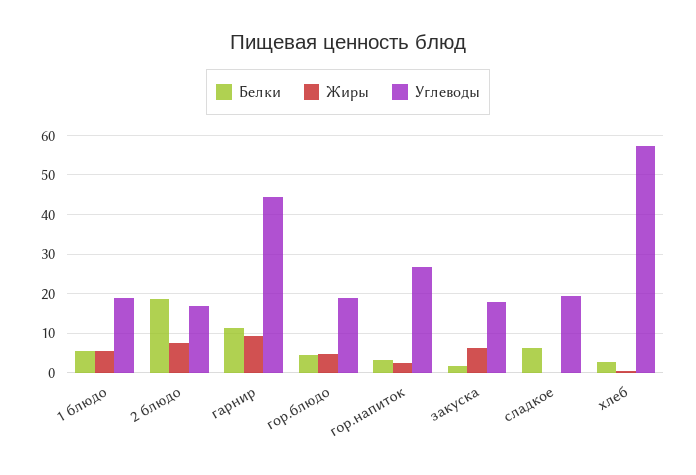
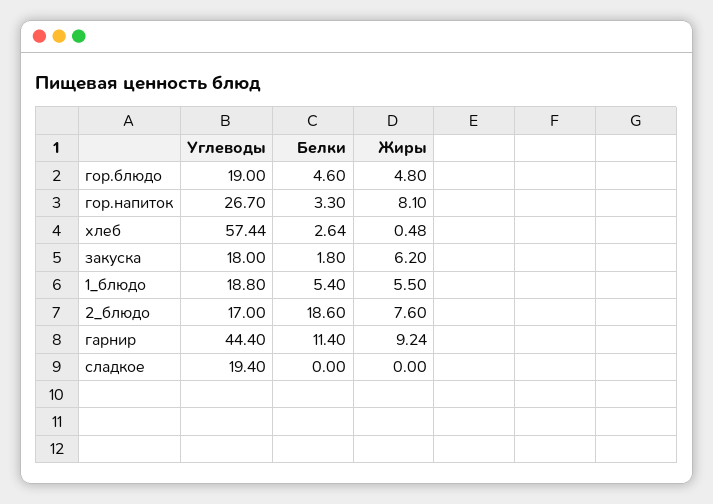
Жиры, гор.напиток: 2 -> 8.1
Белки, сладкое: 6 -> 0

